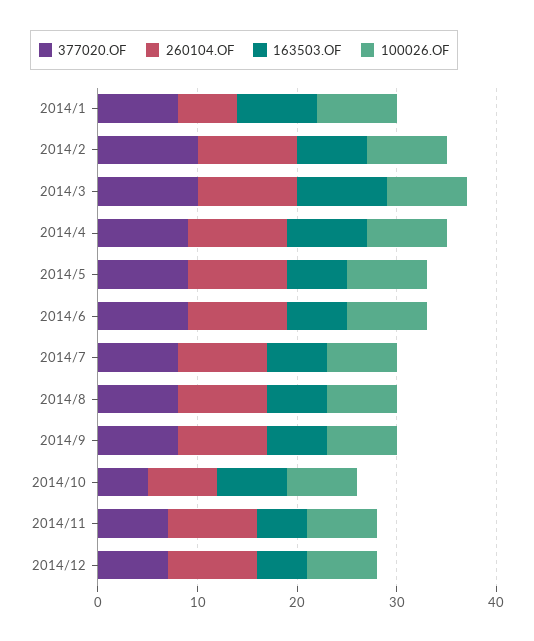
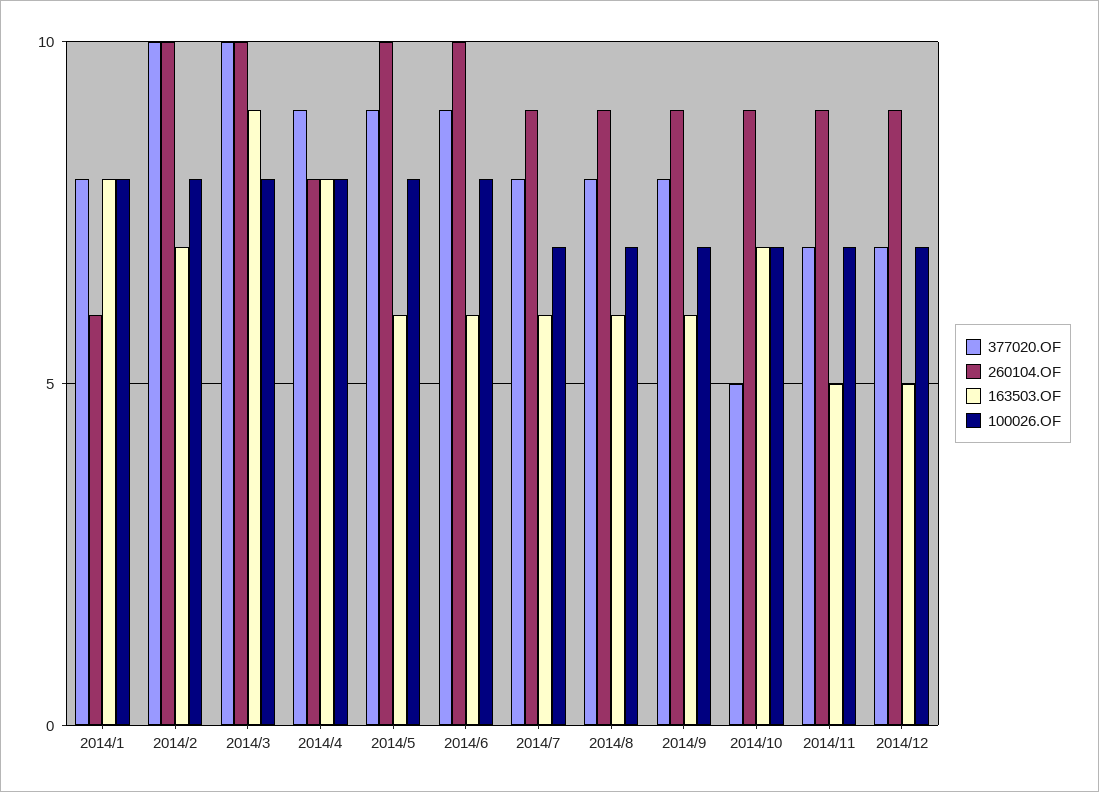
260104.OF, 2014/4: 10 -> 8
260104.OF, 2014/10: 7 -> 9

